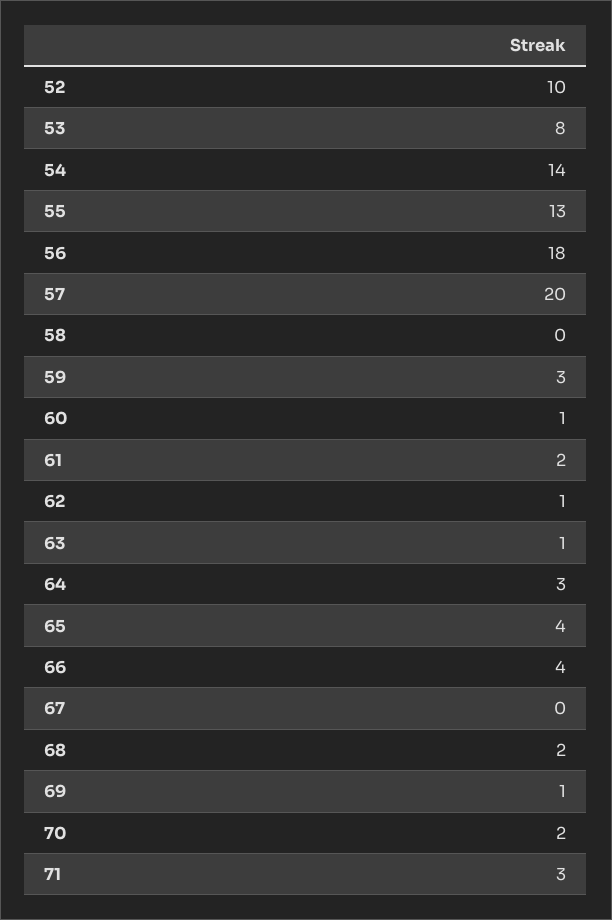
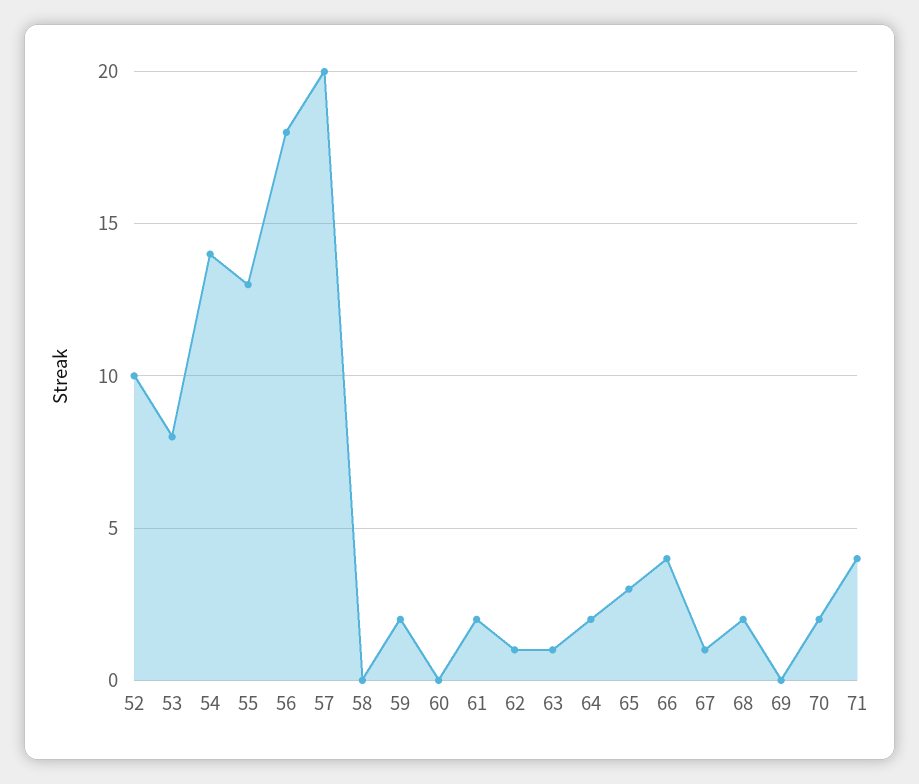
59: 3 -> 2
60: 1 -> 0
64: 3 -> 2
65: 4 -> 3
67: 0 -> 1
69: 1 -> 0
71: 3 -> 4

